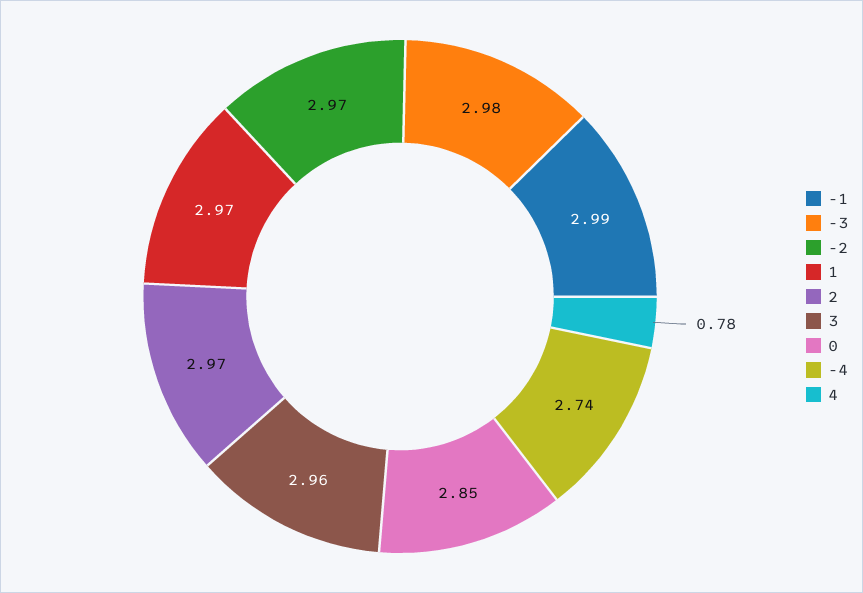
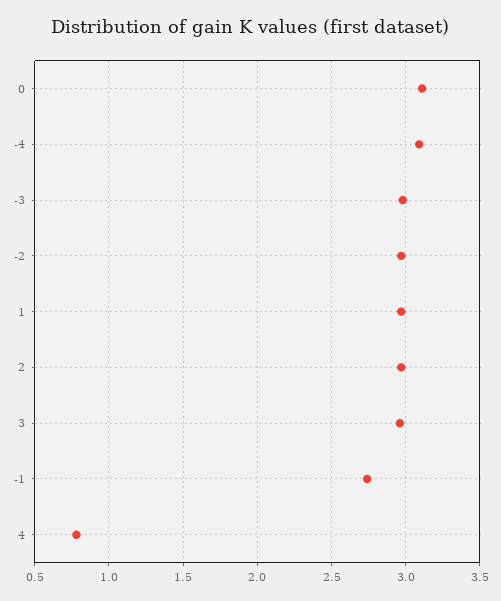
-1: 2.99 -> 2.75
0: 2.85 -> 3.1
-4: 2.74 -> 3.1

